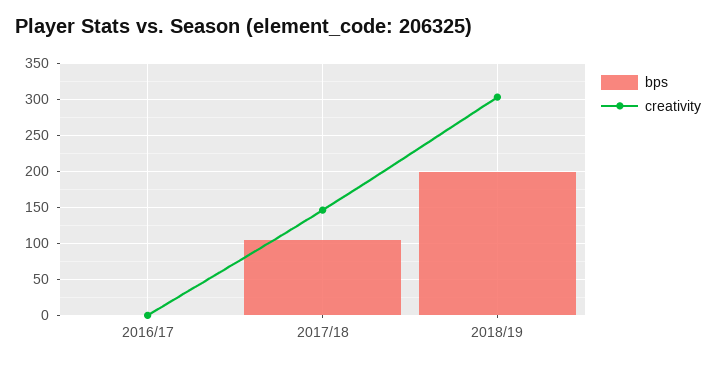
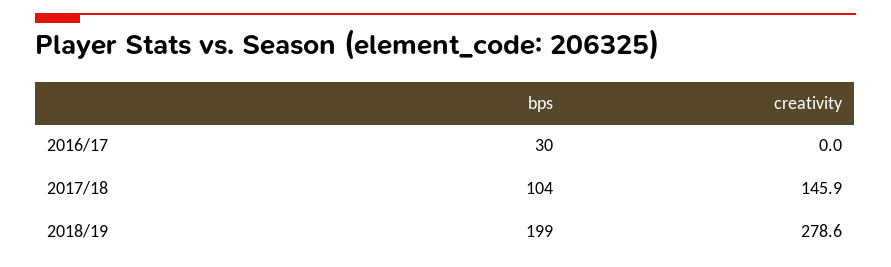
bps, 2016/17: 0 -> 30
creativity, 2018/19: 300 -> 278.6

